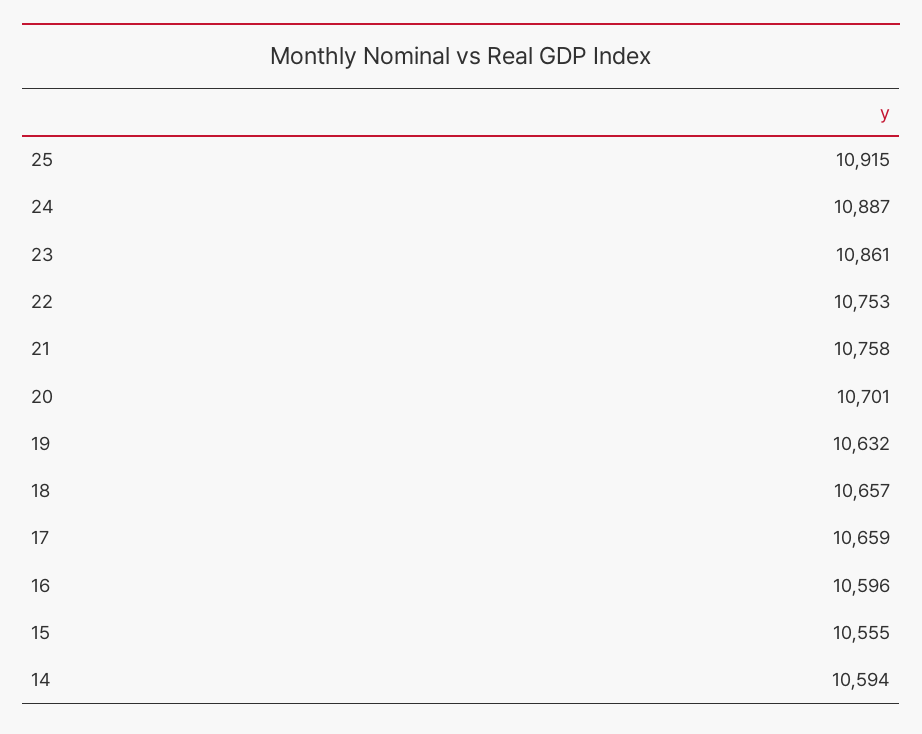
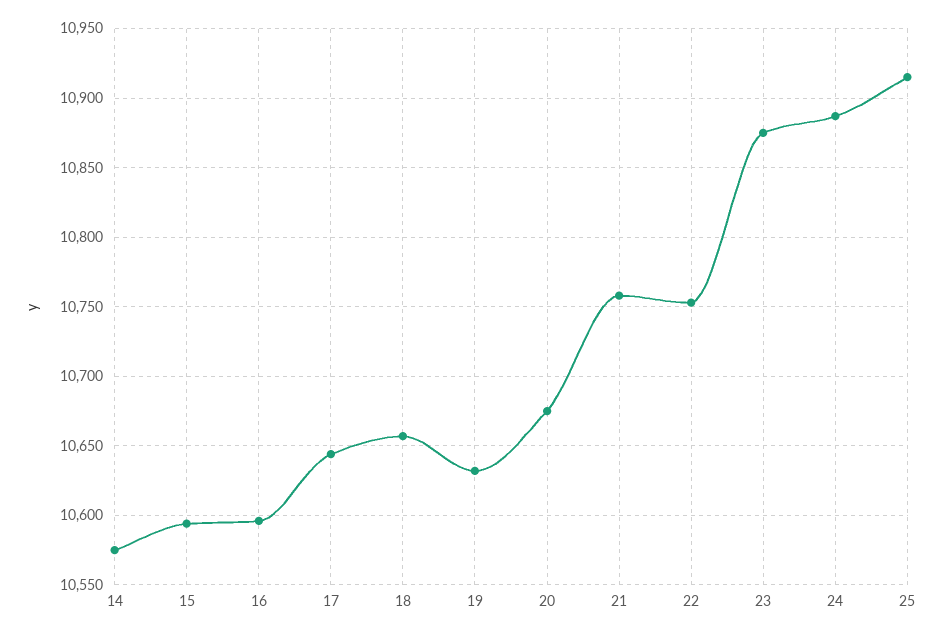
23: 10861 -> 10875
20: 10701 -> 10675
17: 10659 -> 10645
15: 10555 -> 10595
14: 10594 -> 10575

